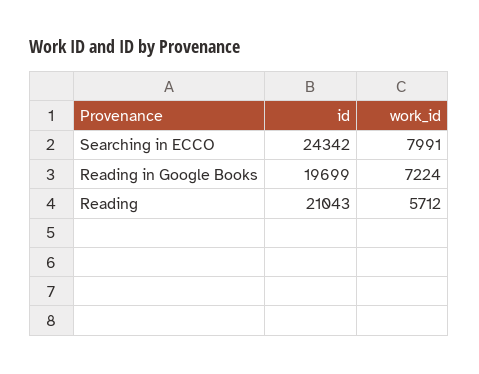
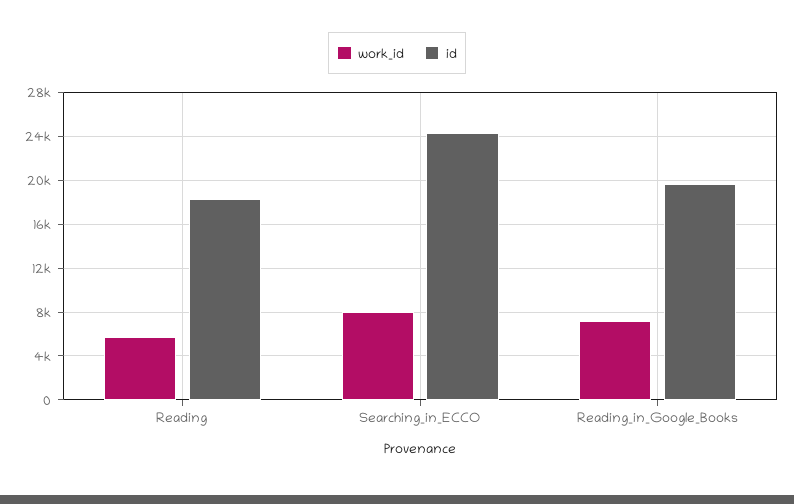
id, Reading: 21043 -> 18000

